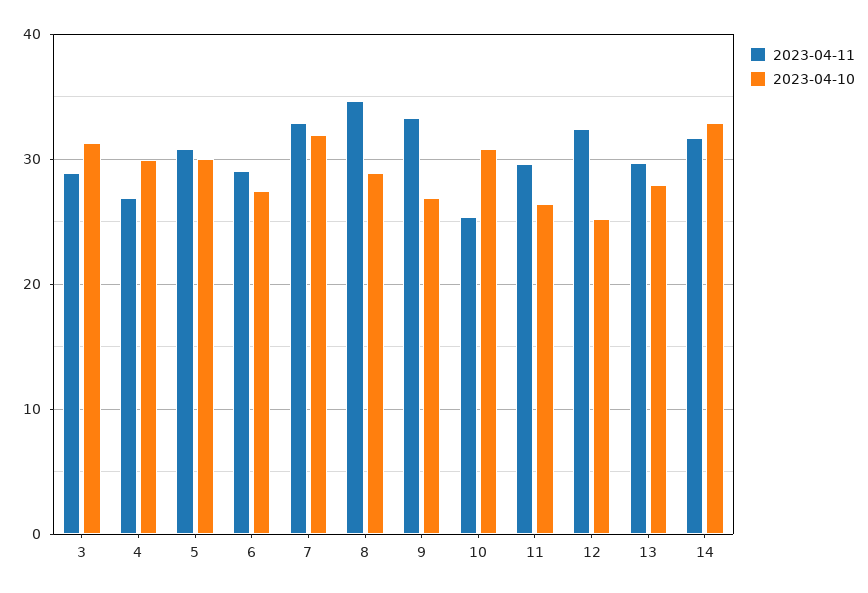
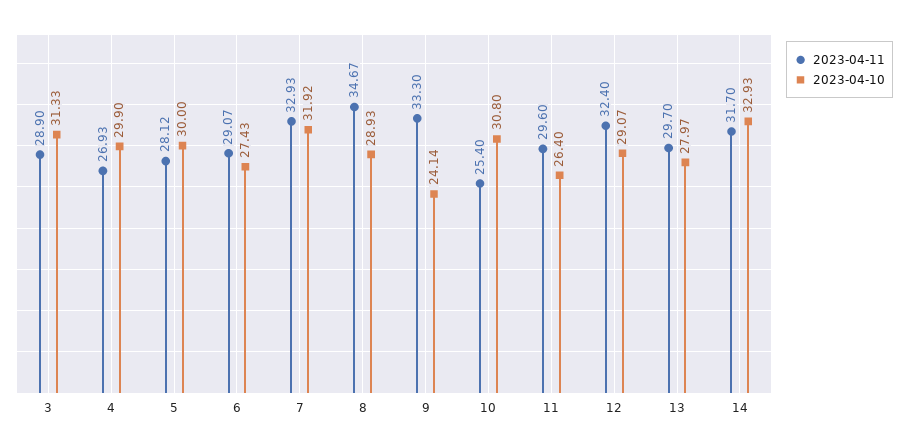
2023-04-11, 5: 31 -> 28.12
2023-04-10, 9: 27 -> 24.14
2023-04-10, 12: 25 -> 29.07

